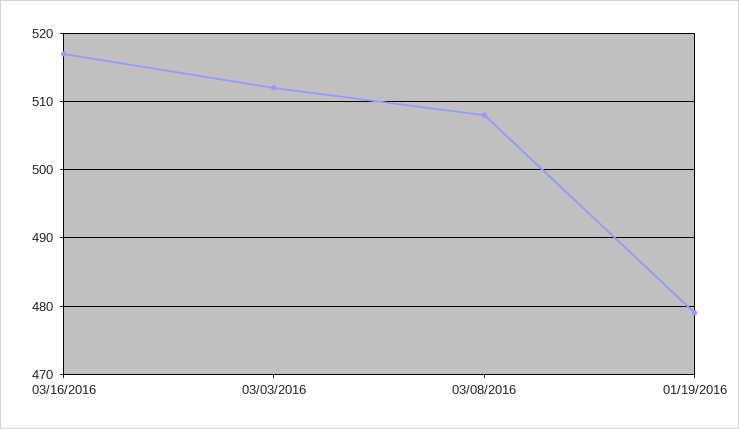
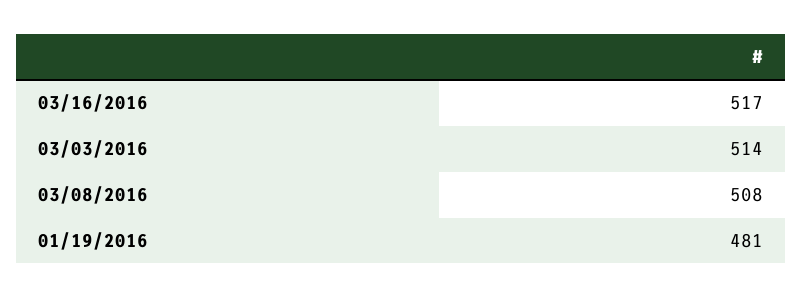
03/03/2016: 512 -> 514
01/19/2016: 479 -> 481

